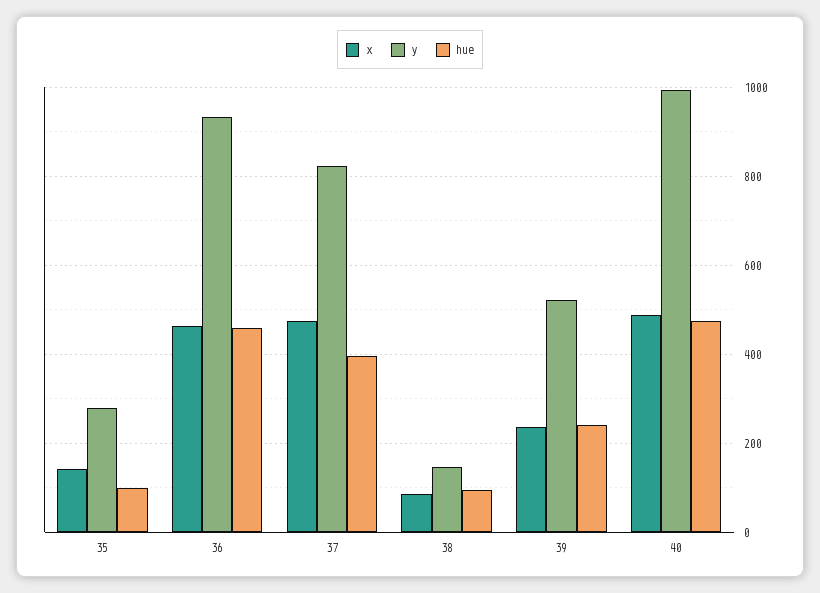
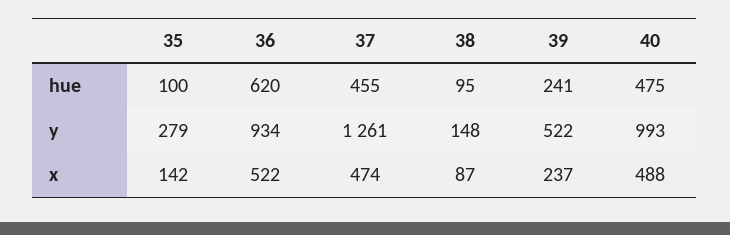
x, 36: 460 -> 522
hue, 36: 460 -> 620
y, 37: 820 -> 1261
hue, 37: 400 -> 455

